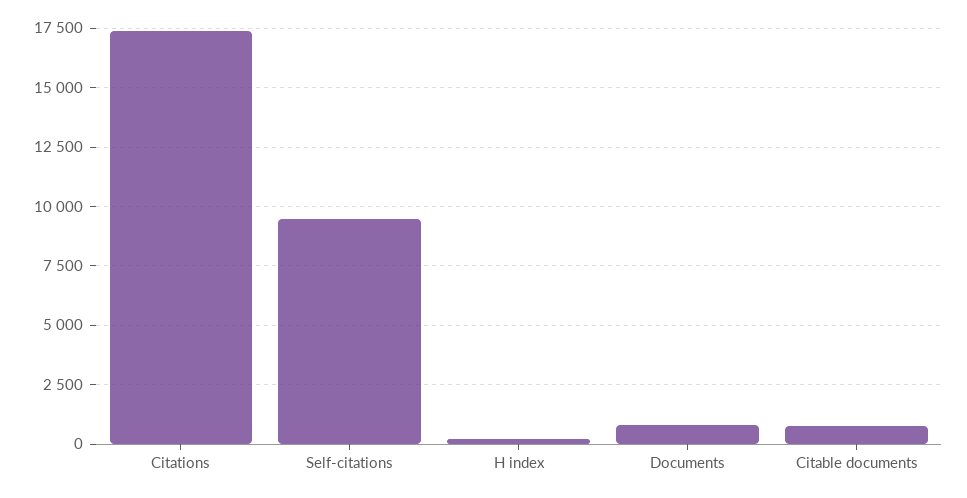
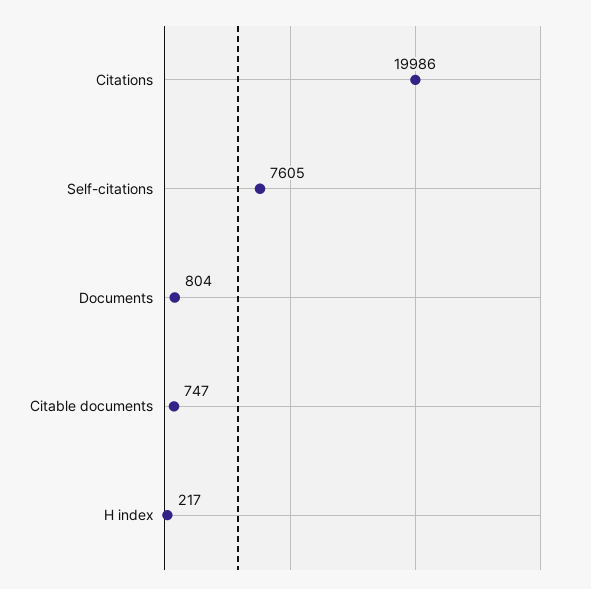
Citations: 17500 -> 19986
Self-citations: 9500 -> 7605

